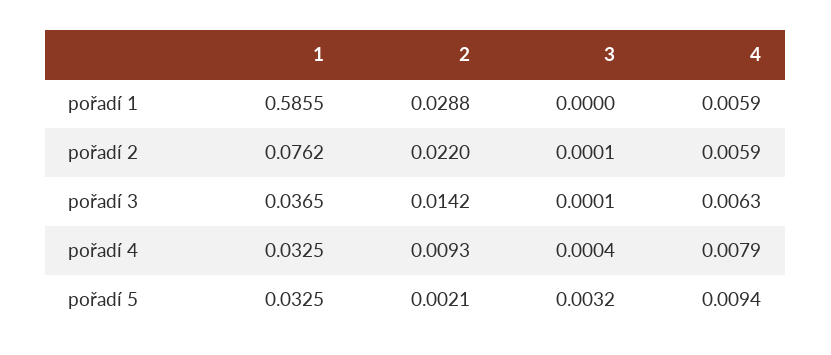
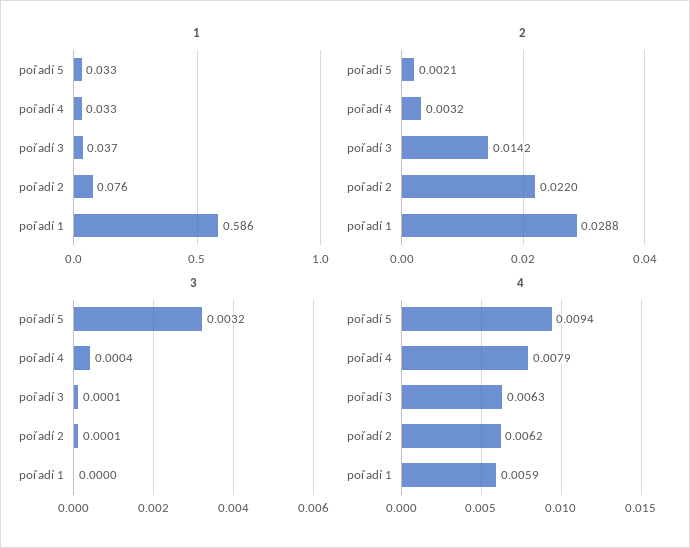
4, pořadí 2: 0.0059 -> 0.0062
2, pořadí 4: 0.0093 -> 0.0032

